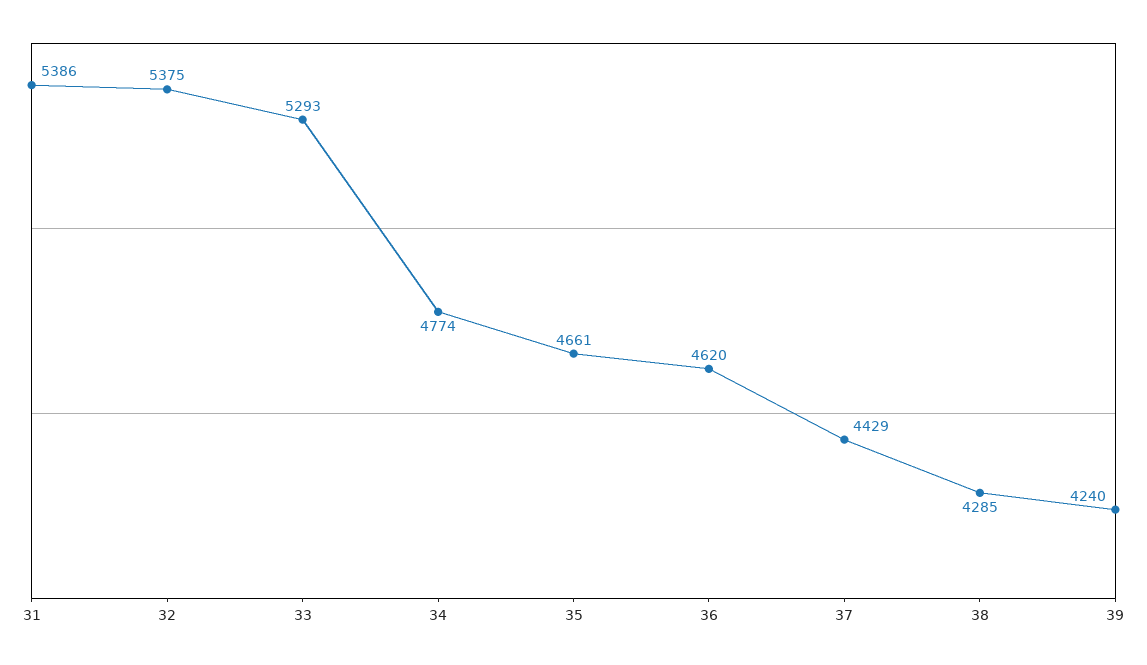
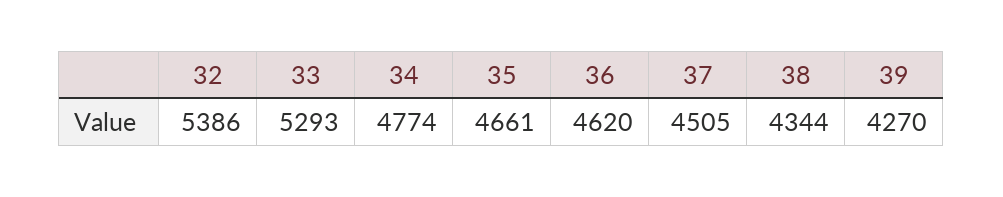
31: 5386 -> none
32: 5375 -> 5386
37: 4429 -> 4505
38: 4285 -> 4344
39: 4240 -> 4270

